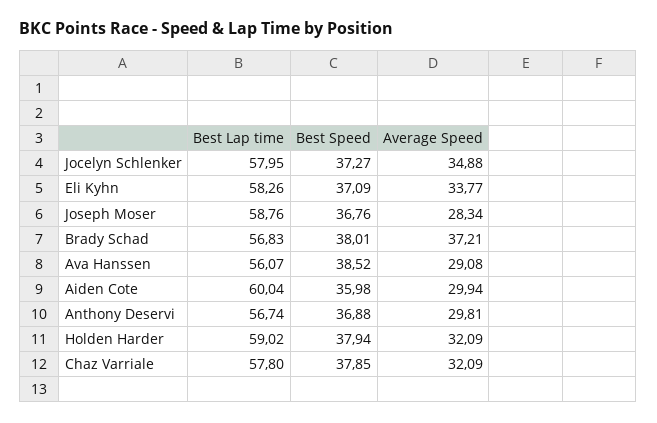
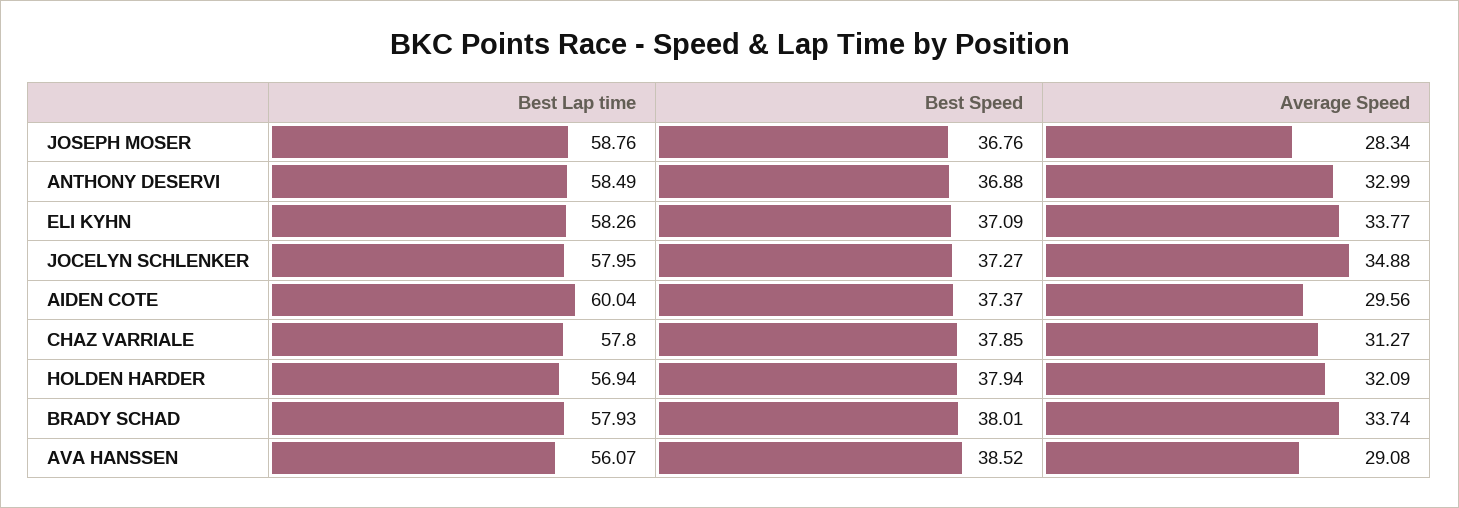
Best Lap time, Brady Schad: 56.83 -> 57.93
Average Speed, Brady Schad: 37.21 -> 33.74
Best Speed, Aiden Cote: 35.98 -> 37.37
Average Speed, Aiden Cote: 29.94 -> 29.56
Best Lap time, Anthony Deservi: 56.74 -> 58.49
Average Speed, Anthony Deservi: 29.81 -> 32.99
Best Lap time, Holden Harder: 59.02 -> 56.94
Average Speed, Chaz Varriale: 32.09 -> 31.27

